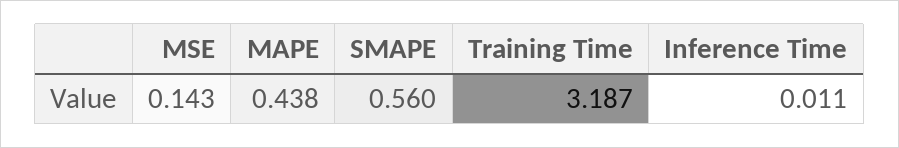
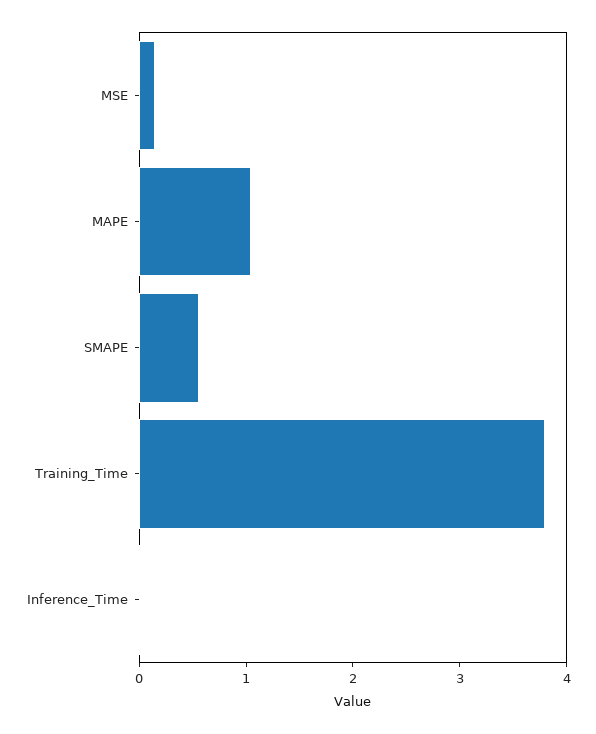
MAPE: 0.438 -> 1
Training Time: 3.187 -> 3.8

